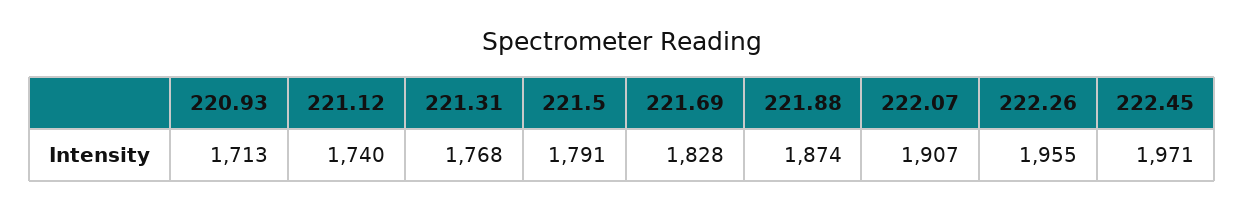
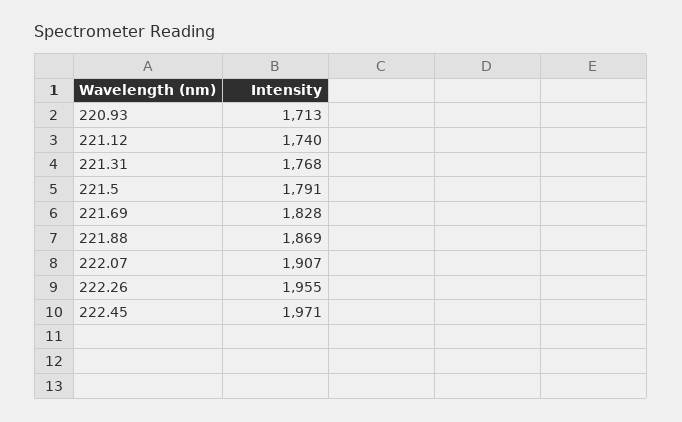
221.88: 1874 -> 1869

